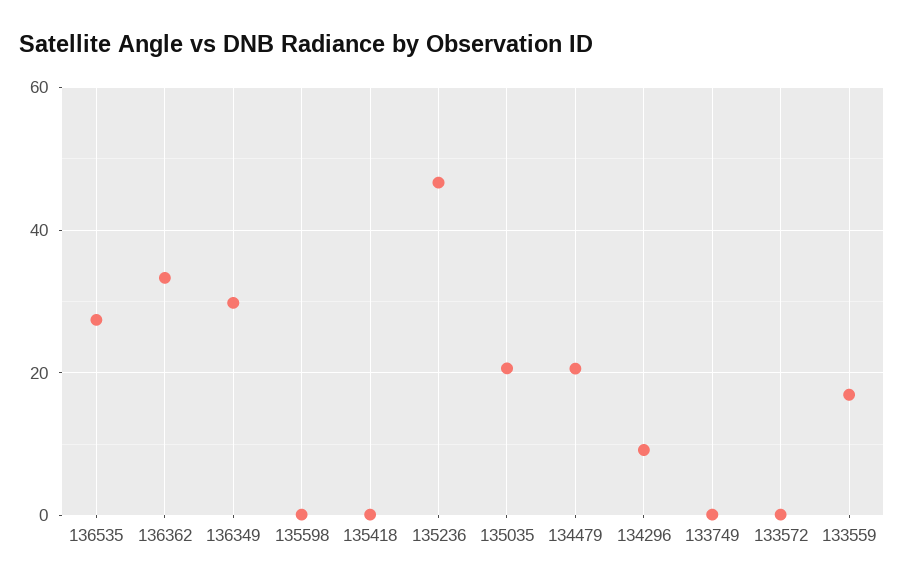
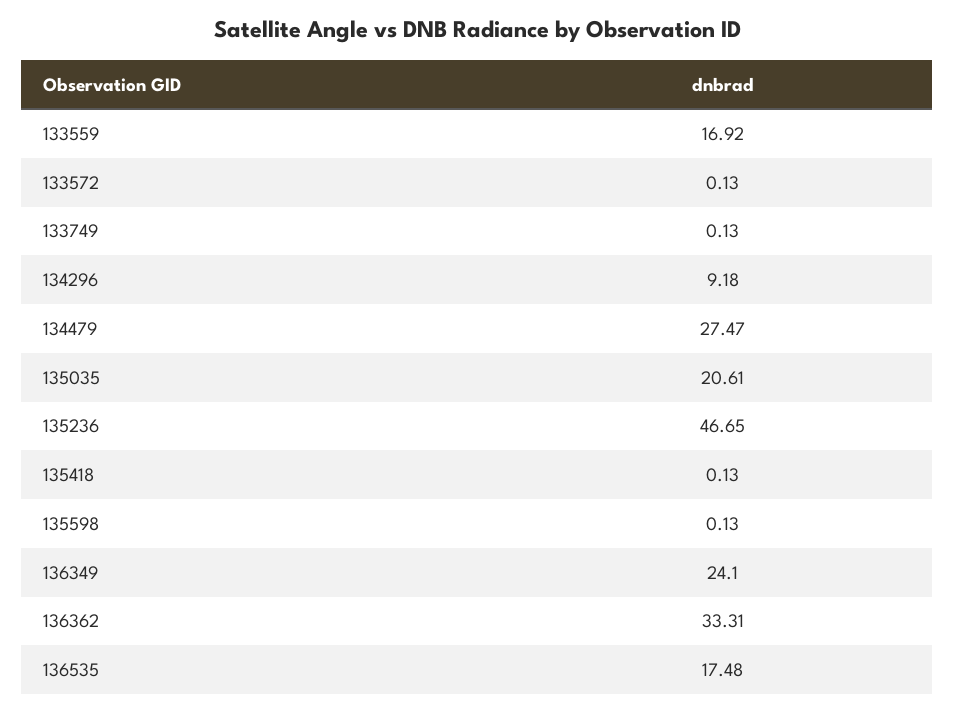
136535: 28 -> 17.48
136349: 30 -> 24.1
134479: 20 -> 27.47

